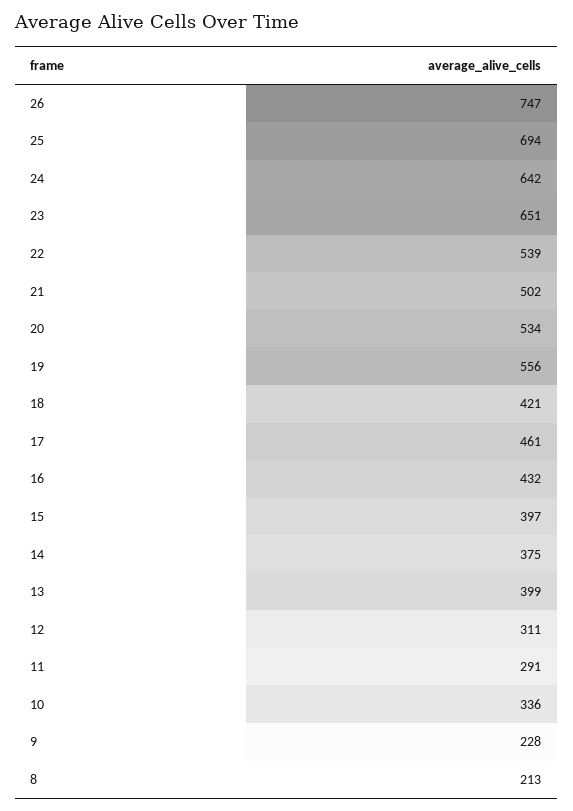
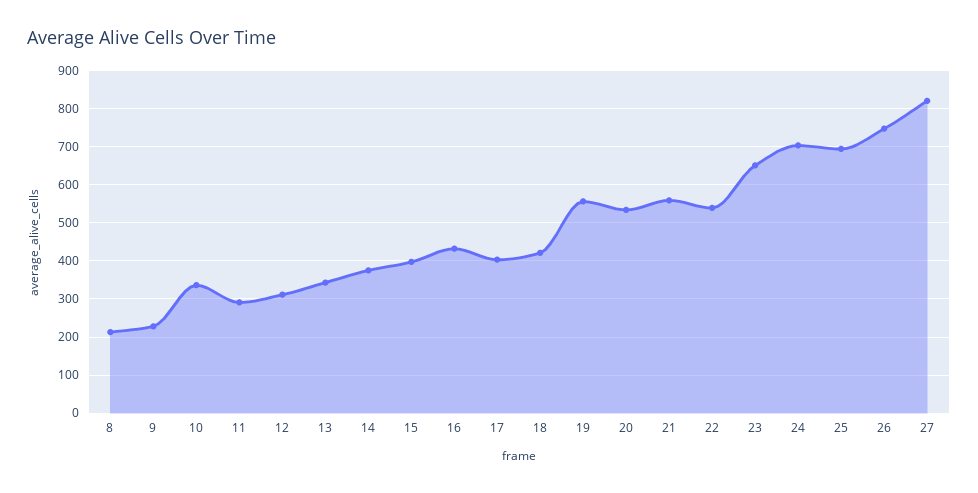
24: 642 -> 700
21: 502 -> 560
17: 461 -> 400
13: 399 -> 340
27: none -> 820

